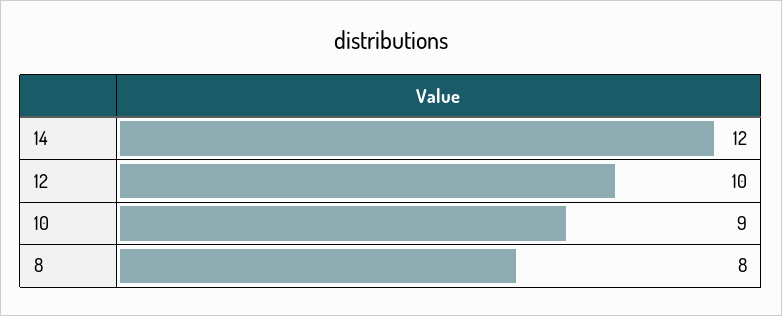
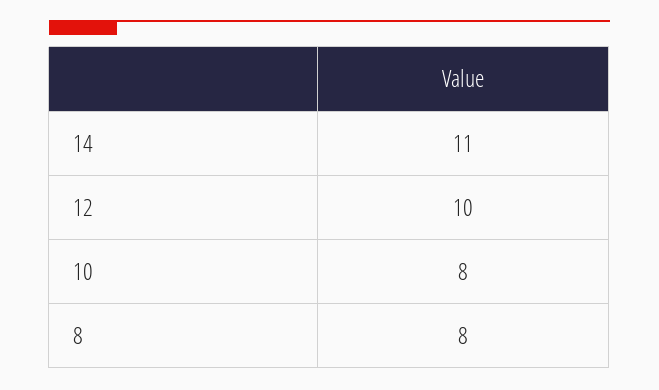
14: 12 -> 11
10: 9 -> 8

